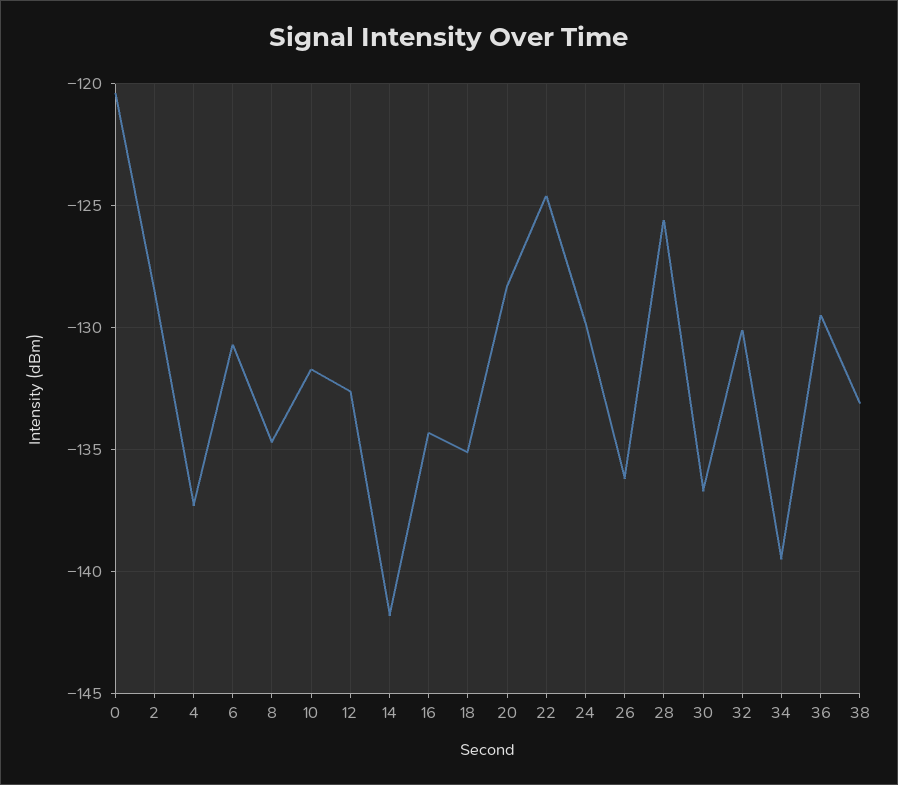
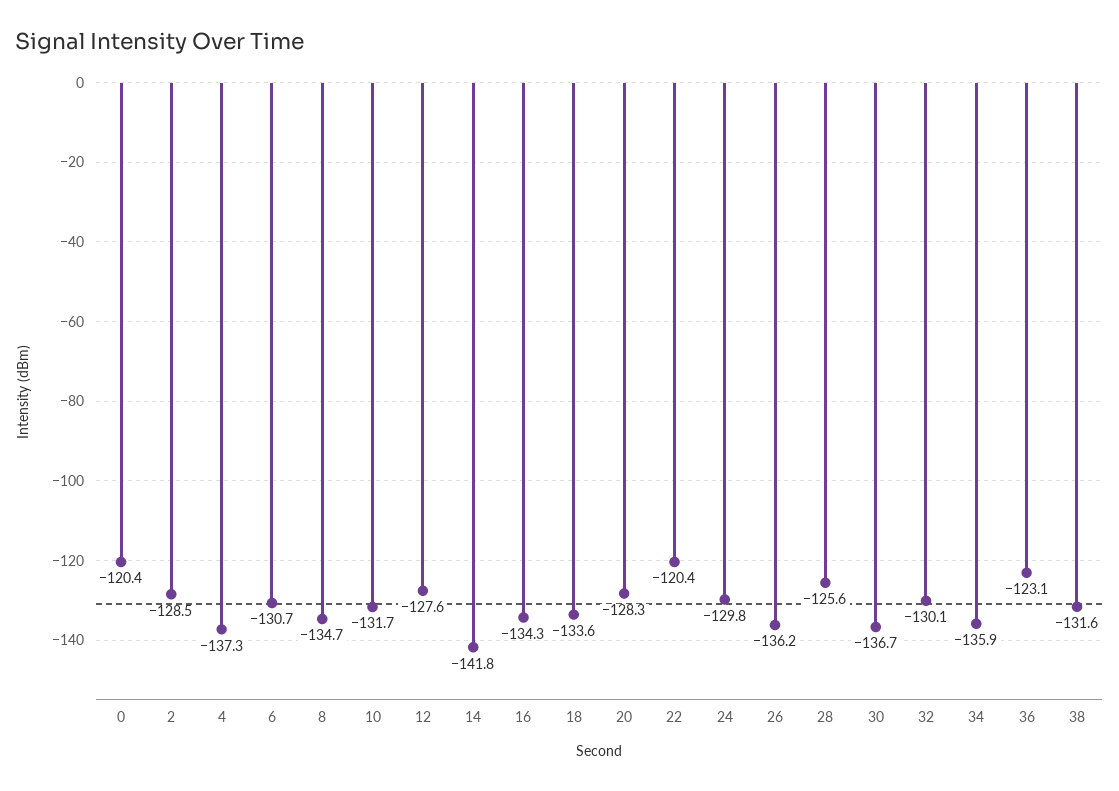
12: -132.5 -> -127.6
18: -135 -> -133.6
22: -124.5 -> -120.4
34: -139.5 -> -135.9
36: -129.5 -> -123.1
38: -133 -> -131.6

